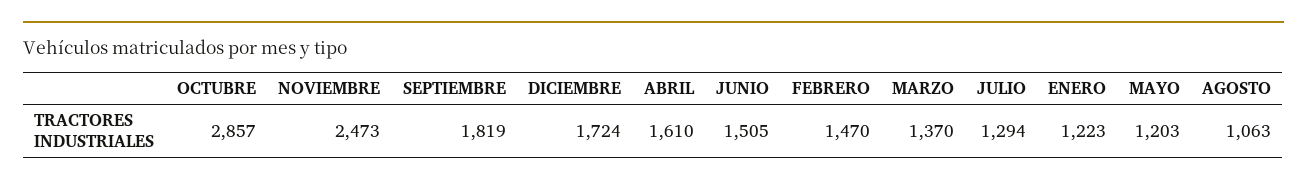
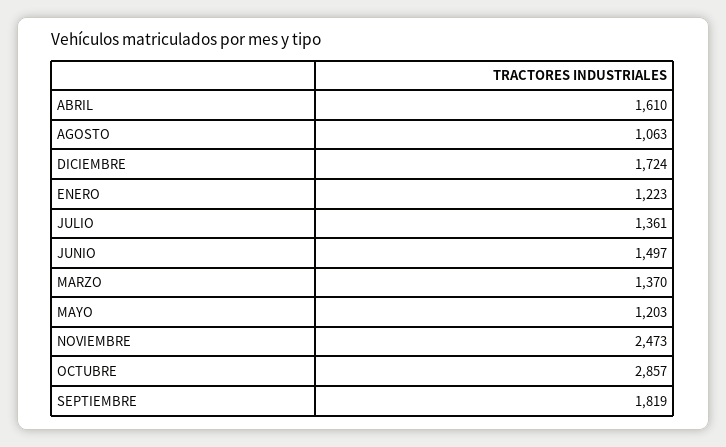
JUNIO: 1505 -> 1497
FEBRERO: 1470 -> none
JULIO: 1294 -> 1361

